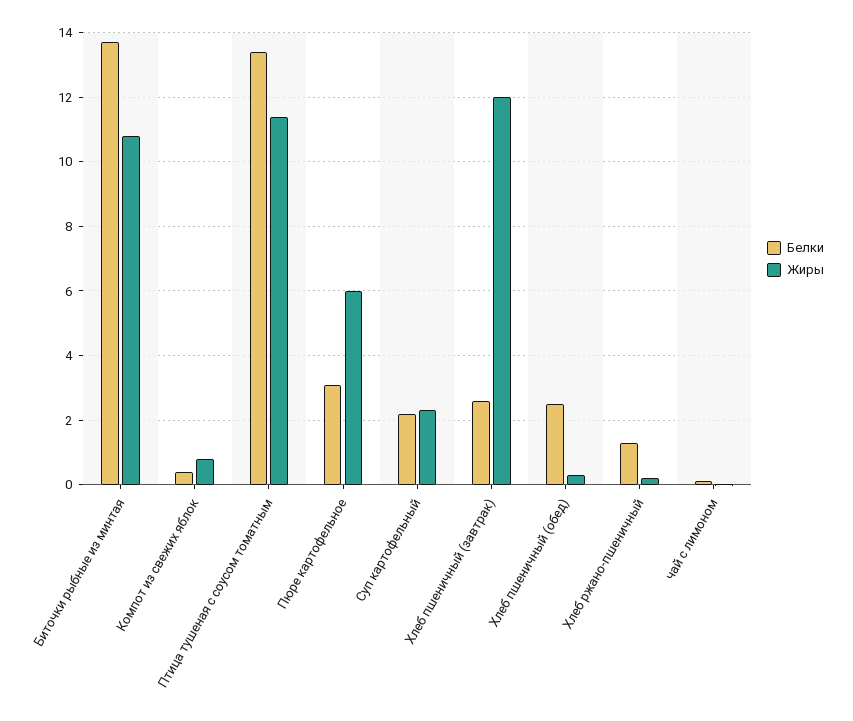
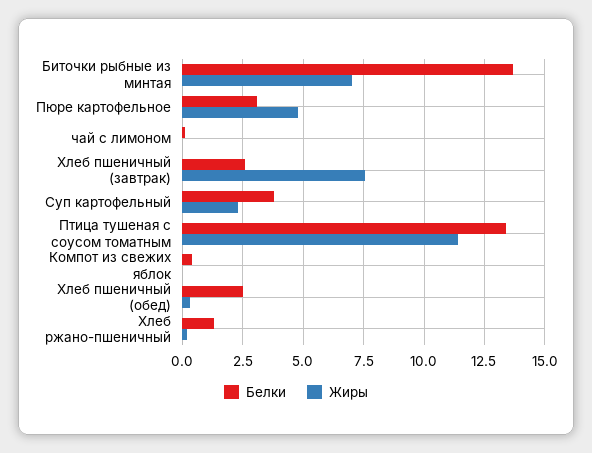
Жиры, Биточки рыбные из минтая: 10.8 -> 7
Жиры, Компот из свежих яблок: 0.8 -> 0
Жиры, Пюре картофельное: 6 -> 4.75
Белки, Суп картофельный: 2.2 -> 3.75
Жиры, Хлеб пшеничный (завтрак): 12 -> 7.5

